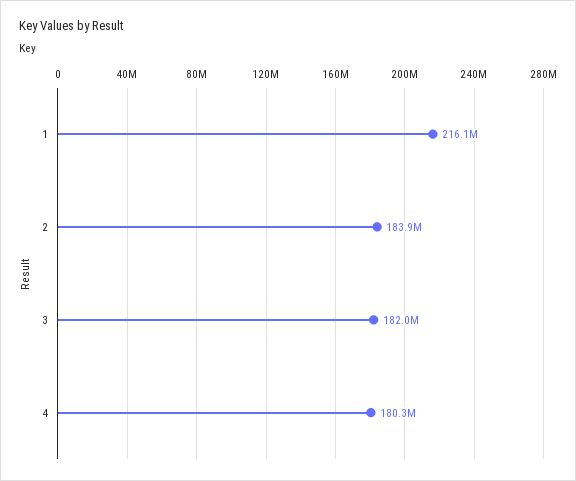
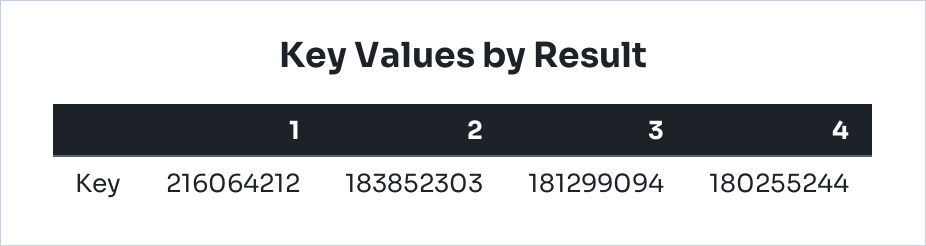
3: 182000000 -> 181299094

